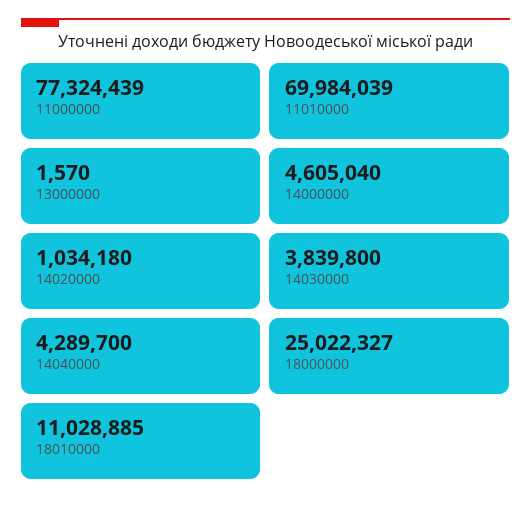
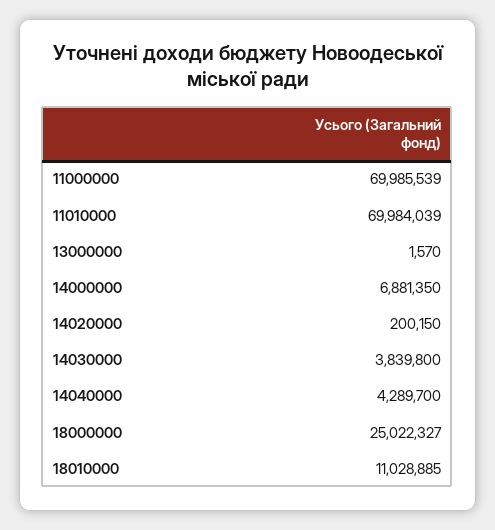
11000000: 77324439 -> 69985539
14000000: 4605040 -> 6881350
14020000: 1034180 -> 200150

